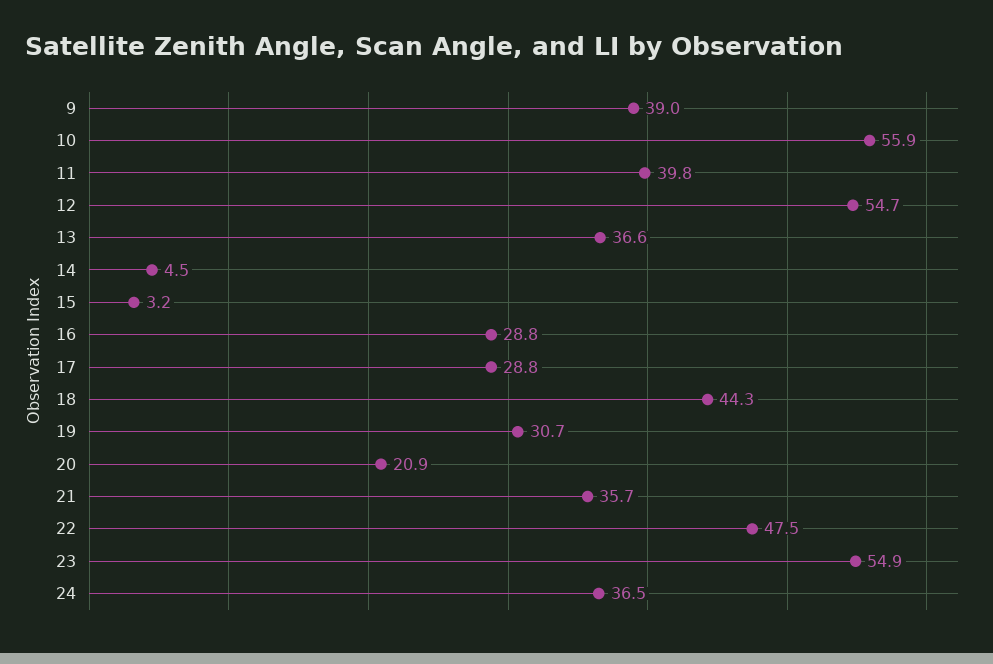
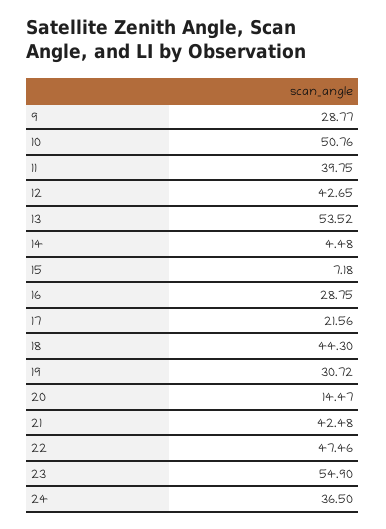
9: 39 -> 28.77
10: 55.9 -> 50.76
12: 54.7 -> 42.65
13: 36.6 -> 53.52
15: 3.2 -> 7.18
17: 28.8 -> 21.56
20: 20.9 -> 14.47
21: 35.7 -> 42.48

